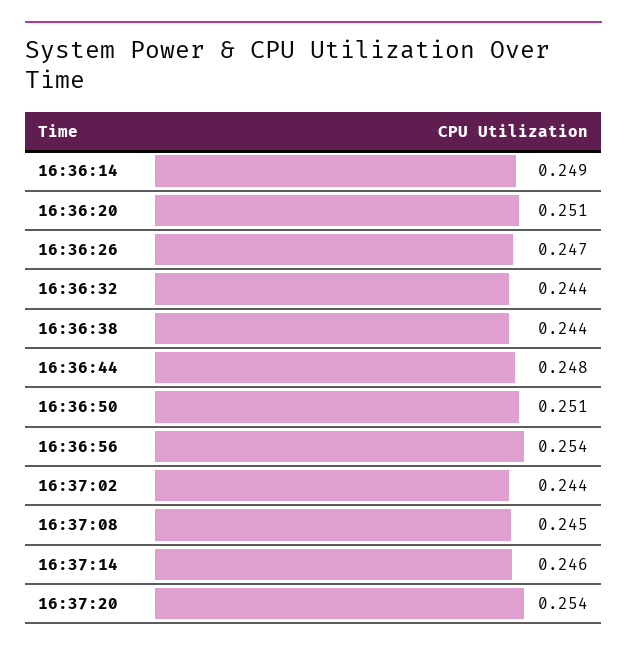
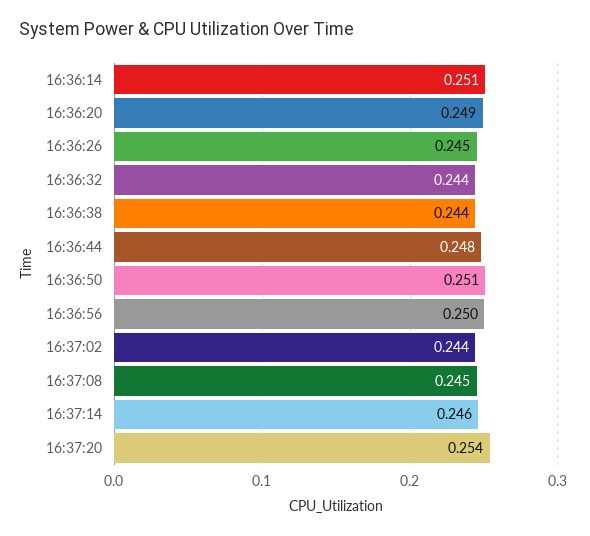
16:36:14: 0.249 -> 0.251
16:36:20: 0.251 -> 0.249
16:36:26: 0.247 -> 0.245
16:36:56: 0.254 -> 0.25

